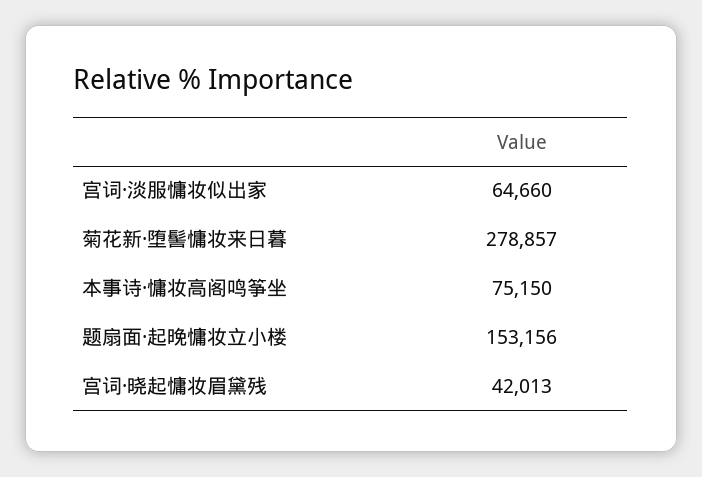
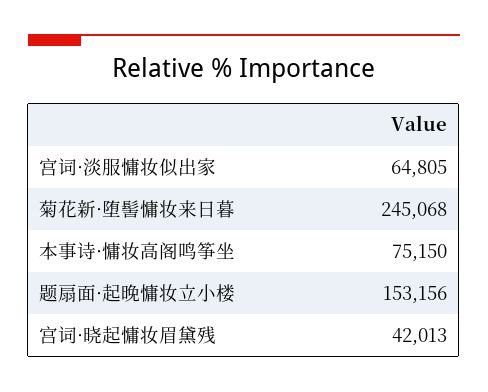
宫词·淡服慵妆似出家: 64660 -> 64805
菊花新·堕髻慵妆来日暮: 278857 -> 245068

